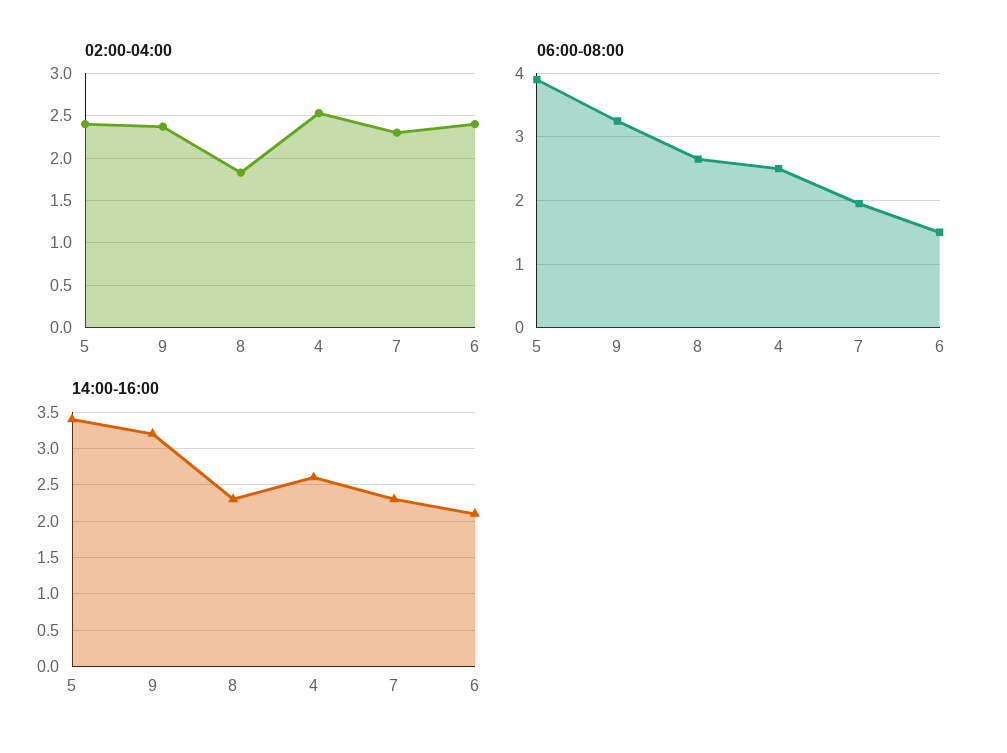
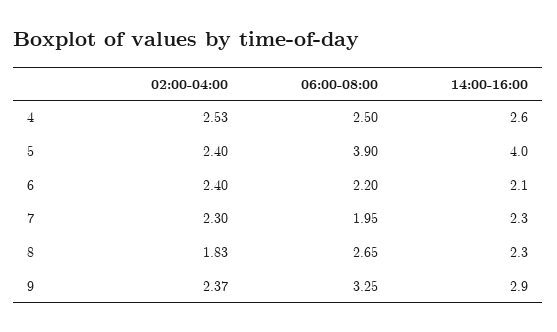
06:00-08:00, 6: 1.5 -> 2.2
14:00-16:00, 5: 3.4 -> 4
14:00-16:00, 9: 3.2 -> 2.9

